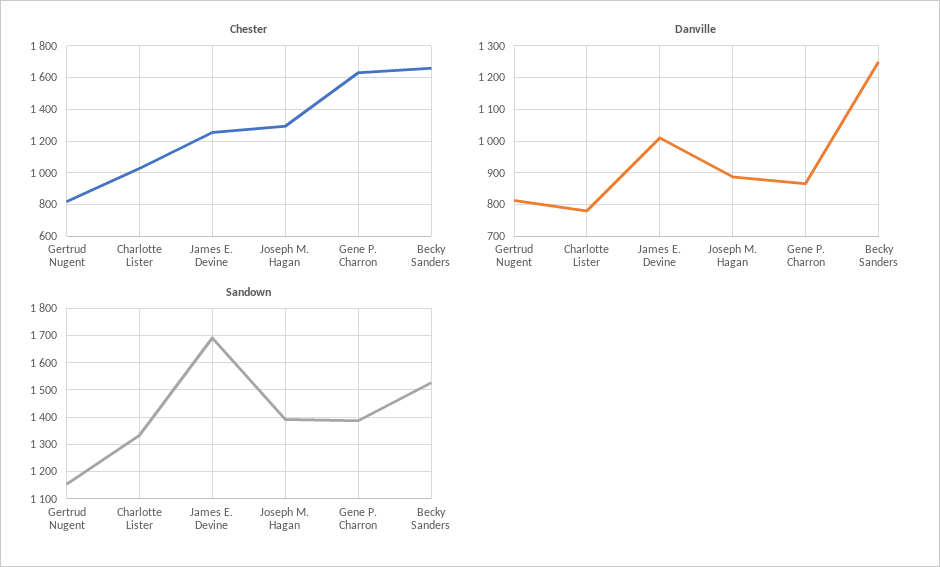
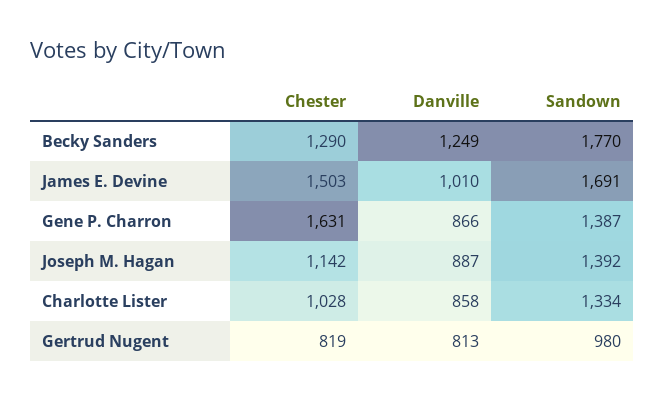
Chester, James E. Devine: 1250 -> 1503
Chester, Joseph M. Hagan: 1300 -> 1142
Chester, Becky Sanders: 1650 -> 1290
Danville, Charlotte Lister: 780 -> 858
Sandown, Gertrud Nugent: 1150 -> 980
Sandown, Becky Sanders: 1525 -> 1770

